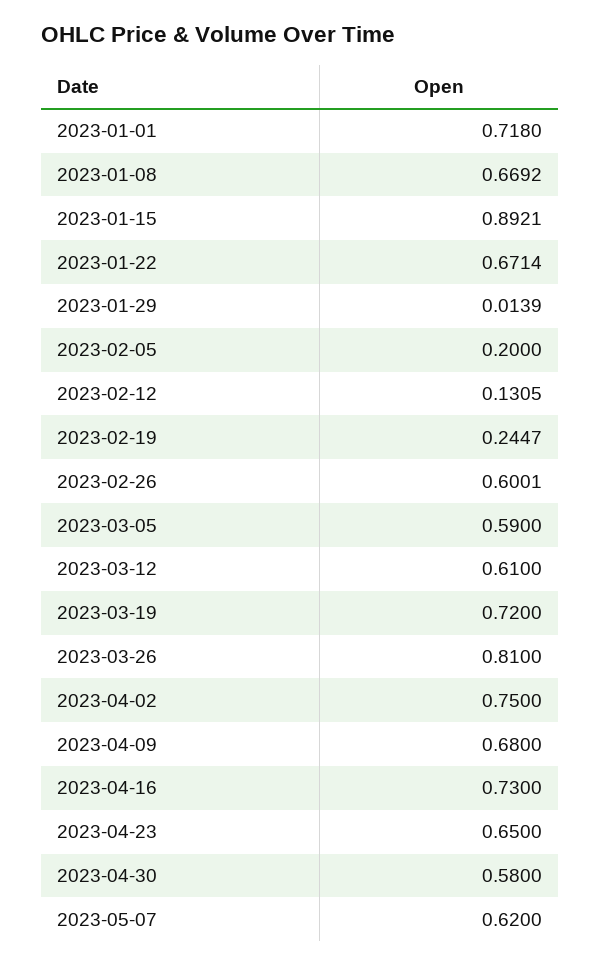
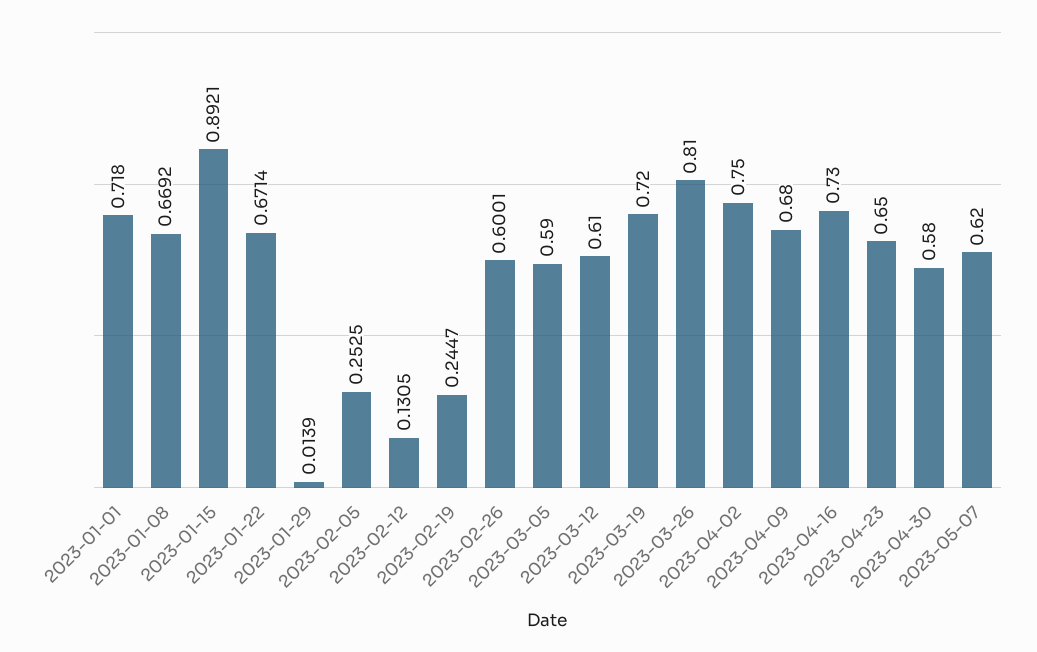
2023-02-05: 0.2 -> 0.2525

